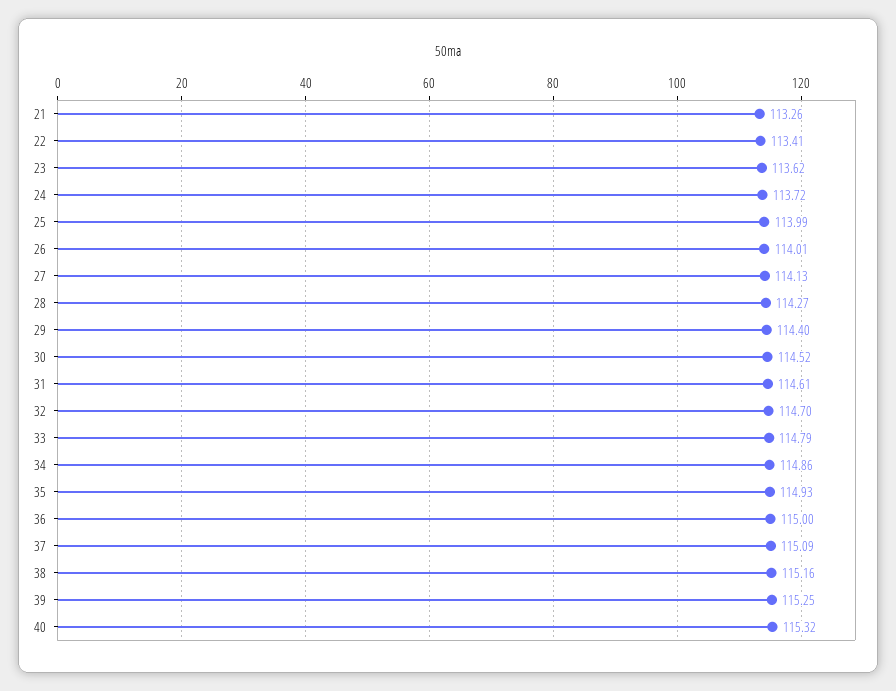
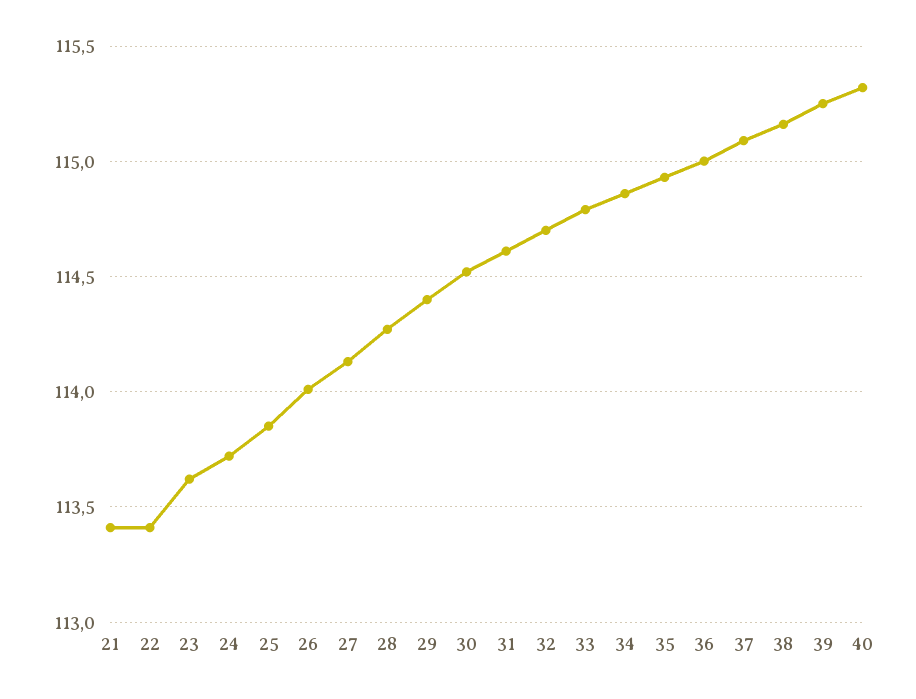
21: 113.26 -> 113.4
25: 113.99 -> 113.85

